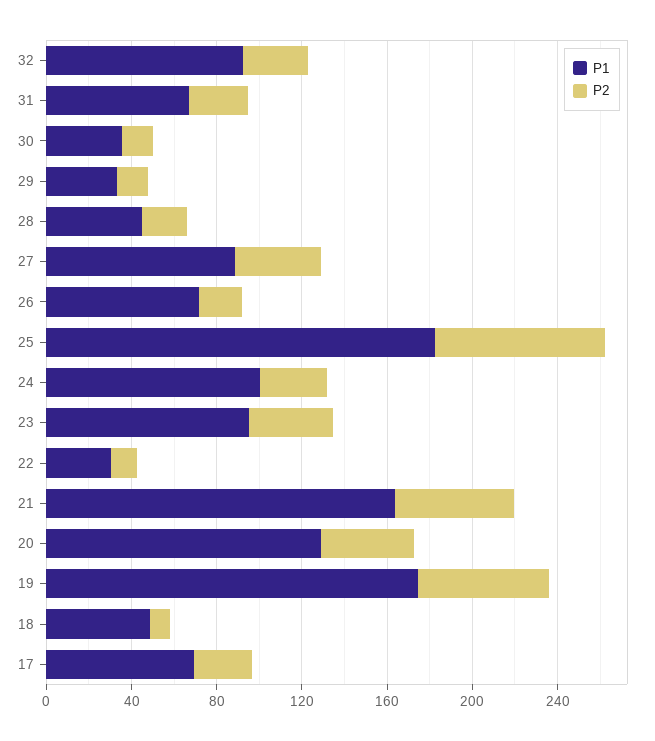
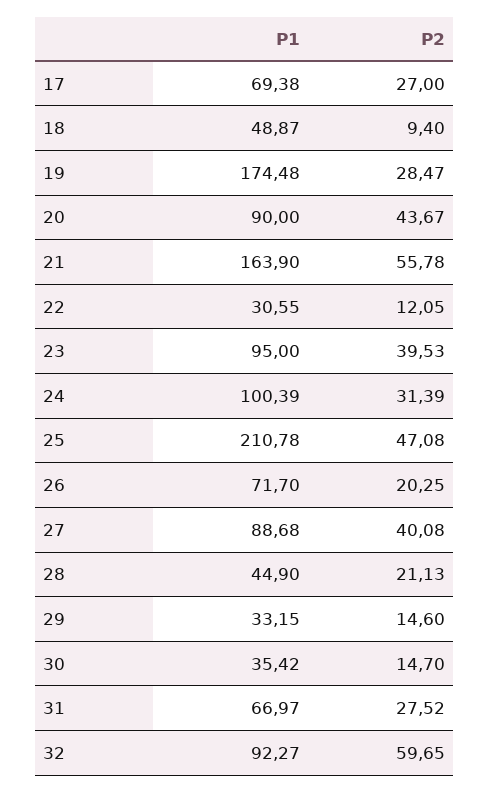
P2, 32: 30 -> 59.65
P1, 25: 180 -> 210.78
P2, 25: 80 -> 47.08
P1, 20: 130 -> 90
P2, 19: 60 -> 28.47

